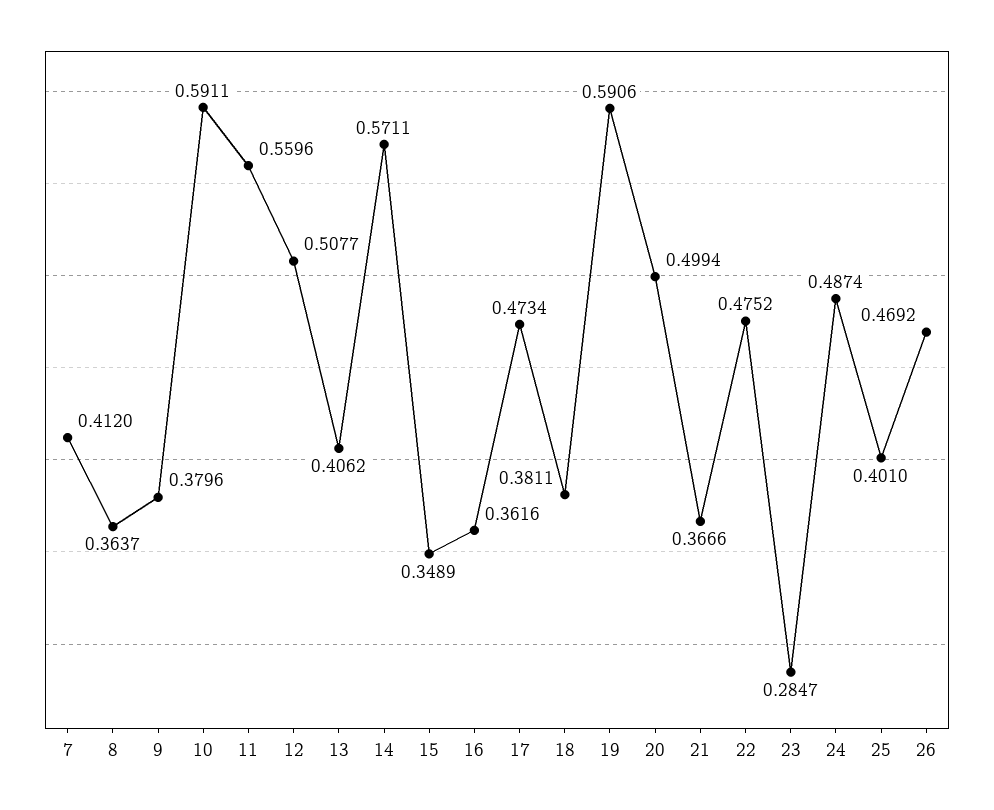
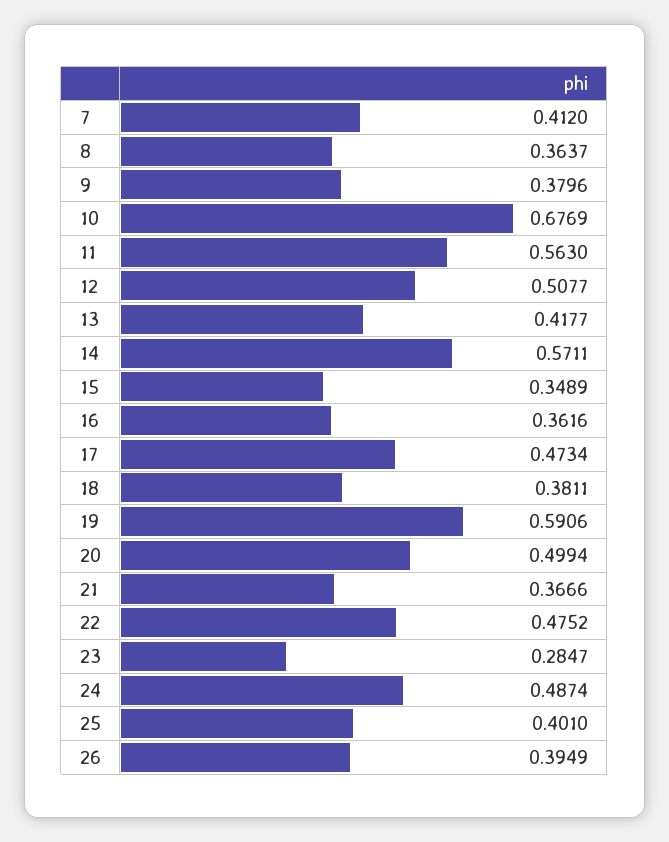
10: 0.5911 -> 0.6769
11: 0.5596 -> 0.563
13: 0.4062 -> 0.4177
26: 0.4692 -> 0.3949

